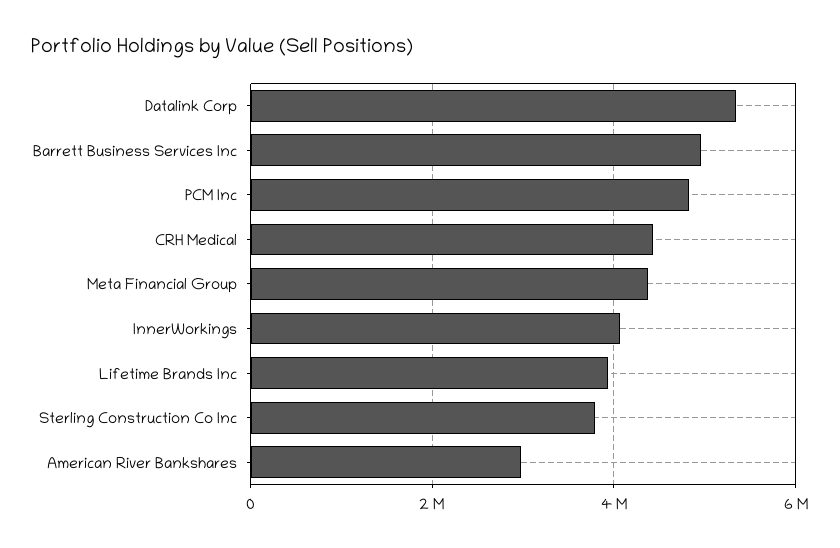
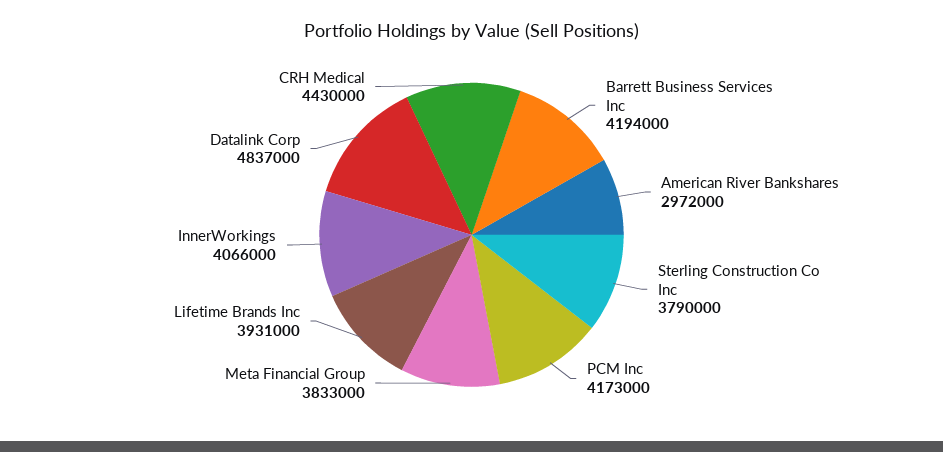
Datalink Corp: 5400000 -> 4837000
Barrett Business Services Inc: 5000000 -> 4194000
PCM Inc: 4800000 -> 4173000
Meta Financial Group: 4400000 -> 3833000

